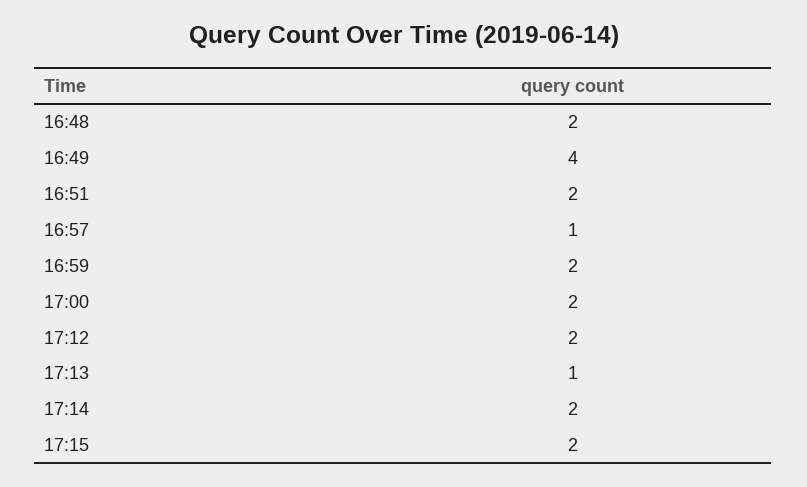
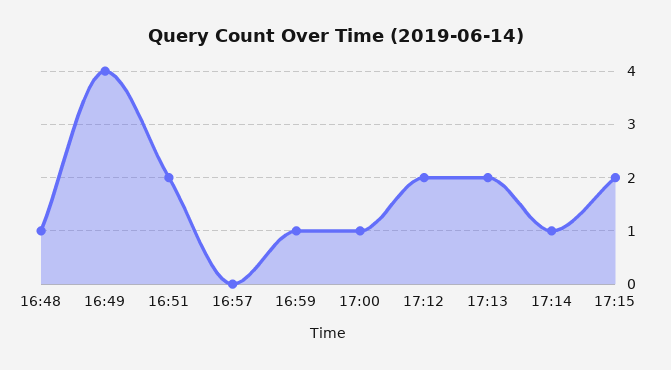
16:48: 2 -> 1
16:57: 1 -> 0
16:59: 2 -> 1
17:00: 2 -> 1
17:13: 1 -> 2
17:14: 2 -> 1

